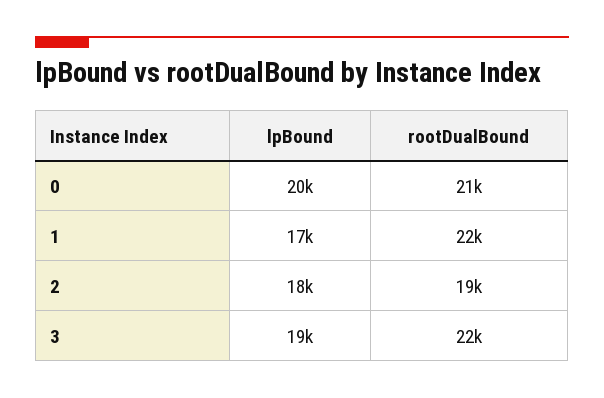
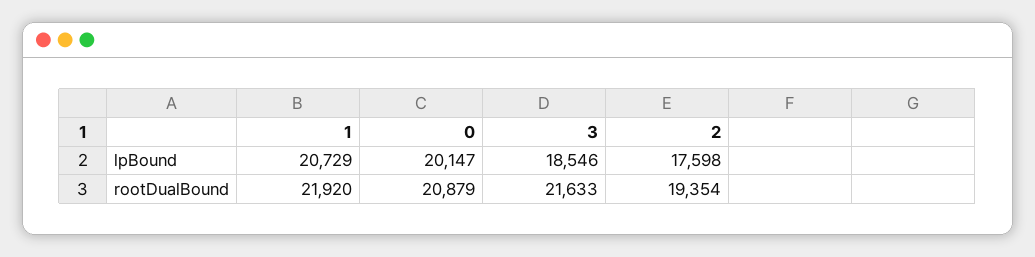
lpBound, 1: 17000 -> 20729

